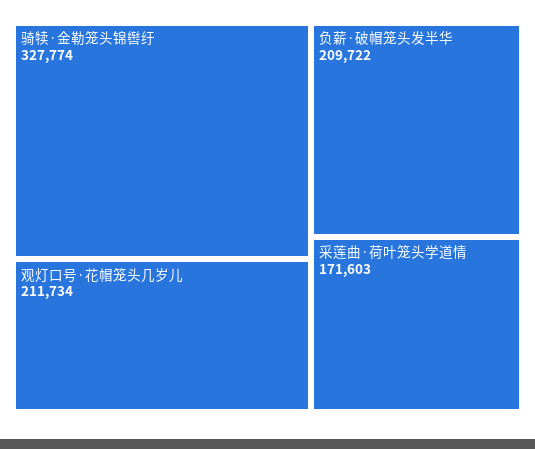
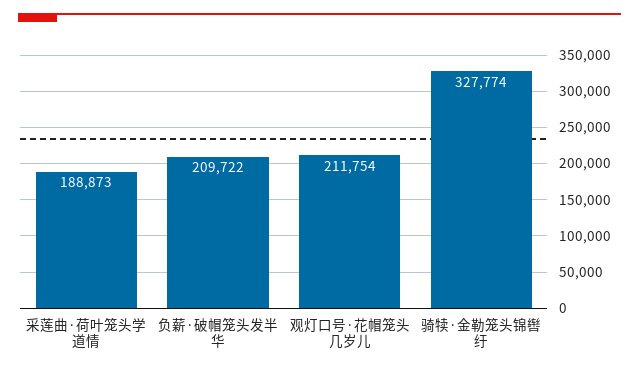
观灯口号·花帽笼头几岁儿: 211734 -> 211754
采莲曲·荷叶笼头学道情: 171603 -> 188873

